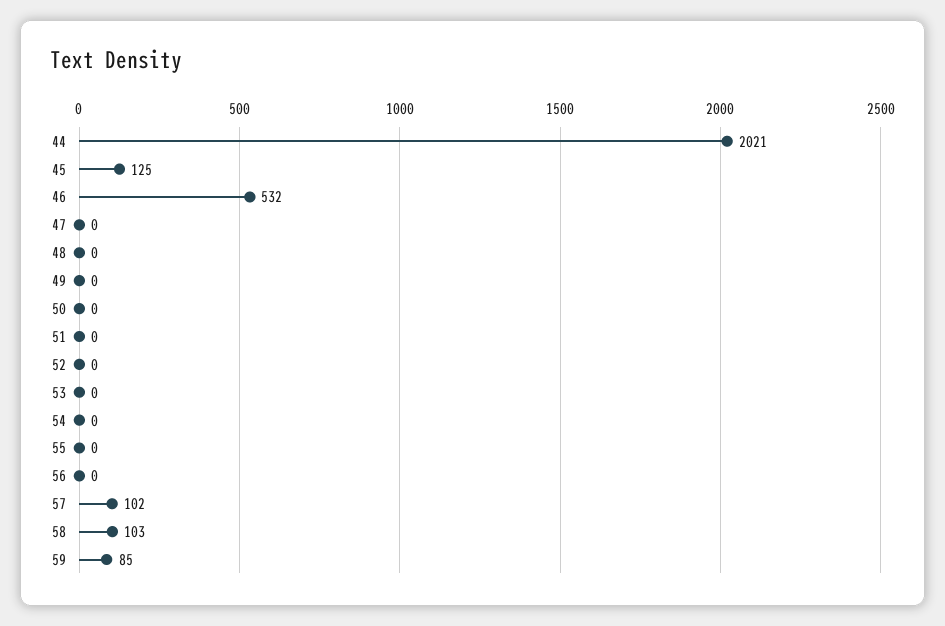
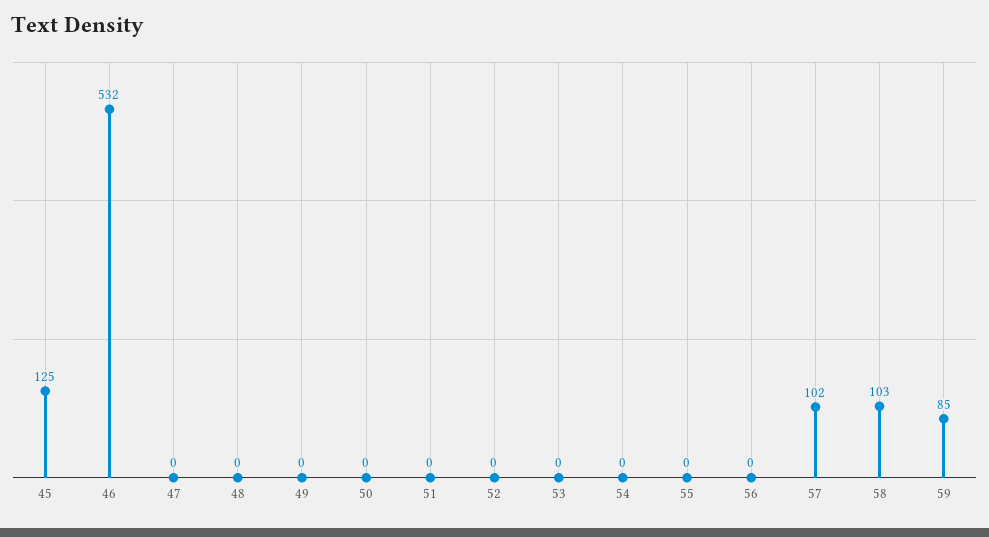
44: 2021 -> none

